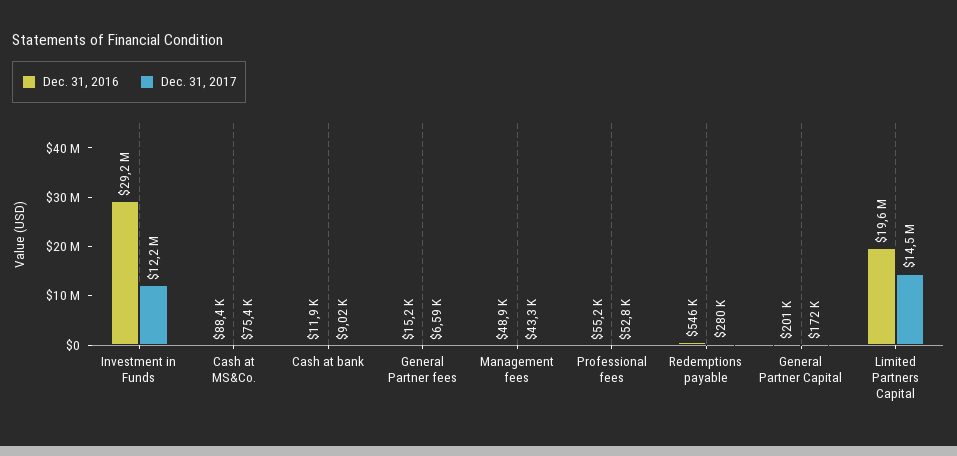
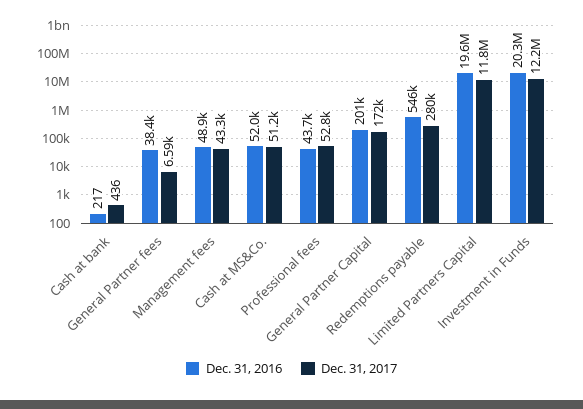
Dec. 31, 2016, Investment in Funds: 29200000 -> 20300000
Dec. 31, 2016, Cash at MS&Co.: 88400 -> 52000
Dec. 31, 2017, Cash at MS&Co.: 75400 -> 51200
Dec. 31, 2016, Cash at bank: 11900 -> 217
Dec. 31, 2017, Cash at bank: 9020 -> 436
Dec. 31, 2016, General Partner fees: 15200 -> 38400
Dec. 31, 2016, Professional fees: 55200 -> 43700
Dec. 31, 2017, Limited Partners Capital: 14500000 -> 11800000

